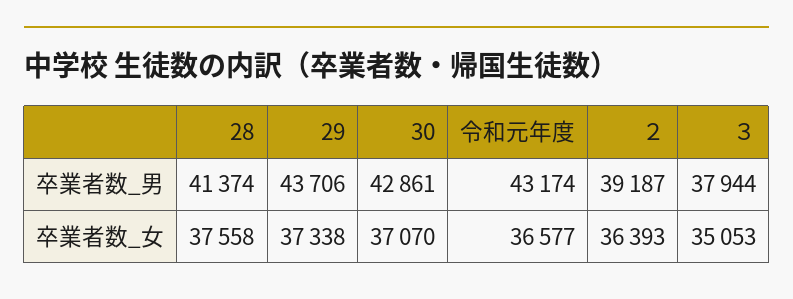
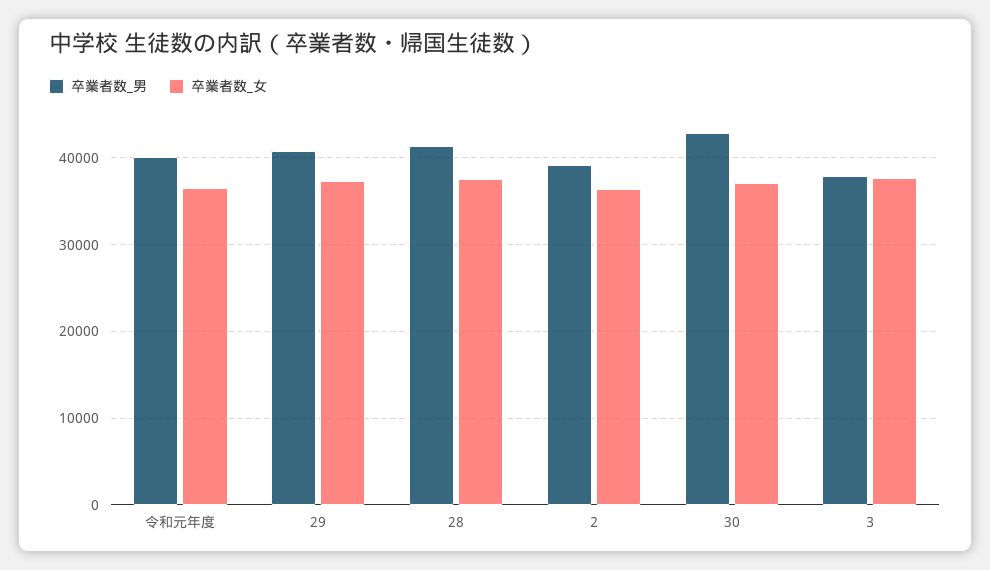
卒業者数_男, 29: 43706 -> 41000
卒業者数_男, 令和元年度: 43174 -> 40000
卒業者数_女, ３: 35053 -> 38000

